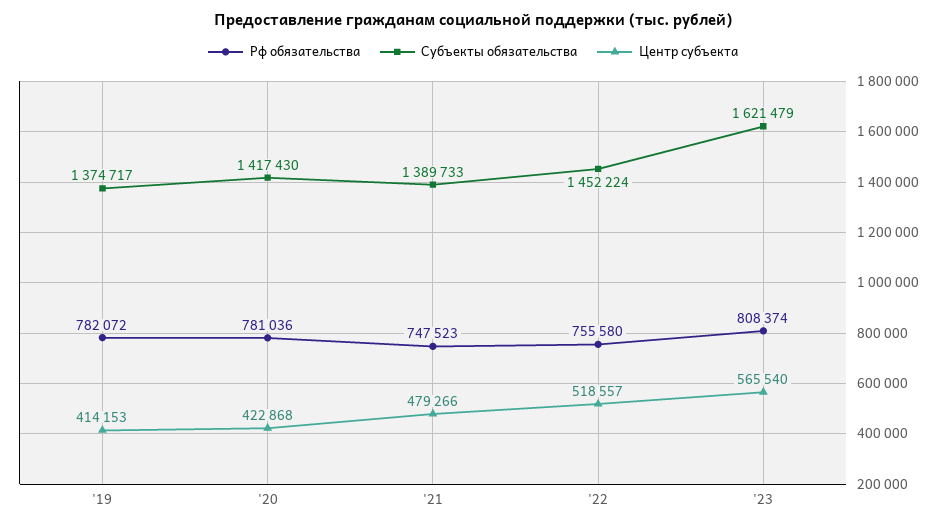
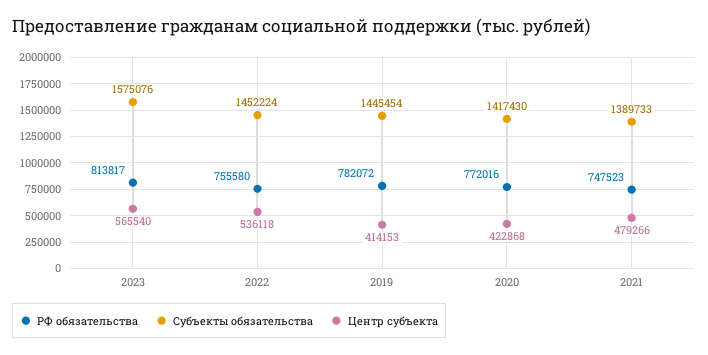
Субъекты обязательства, '19: 1374717 -> 1445454
Рф обязательства, '20: 781036 -> 772016
Центр субъекта, '22: 518557 -> 536118
Рф обязательства, '23: 808374 -> 813817
Субъекты обязательства, '23: 1621479 -> 1575076

